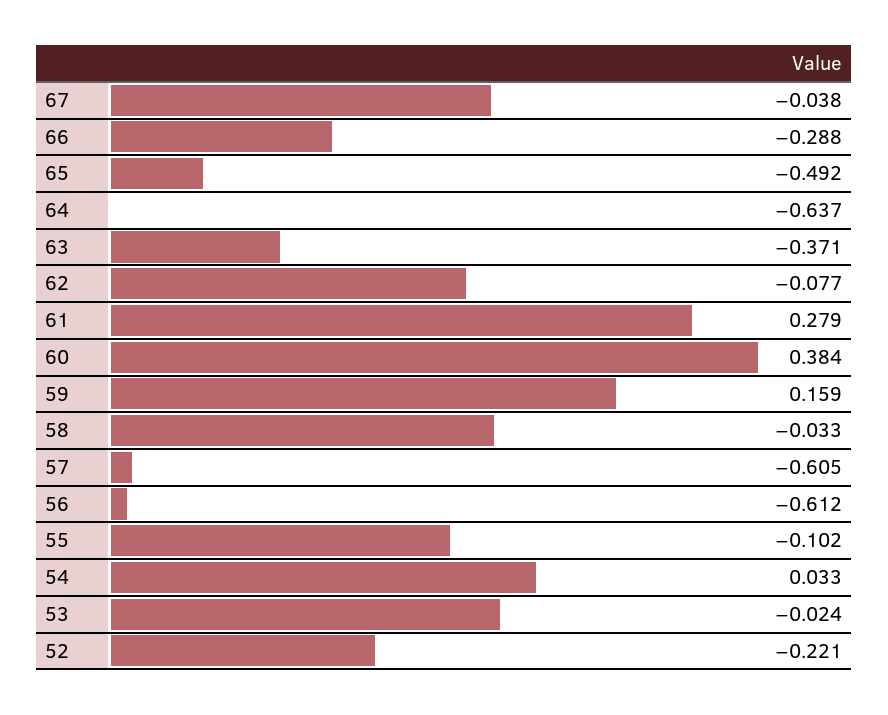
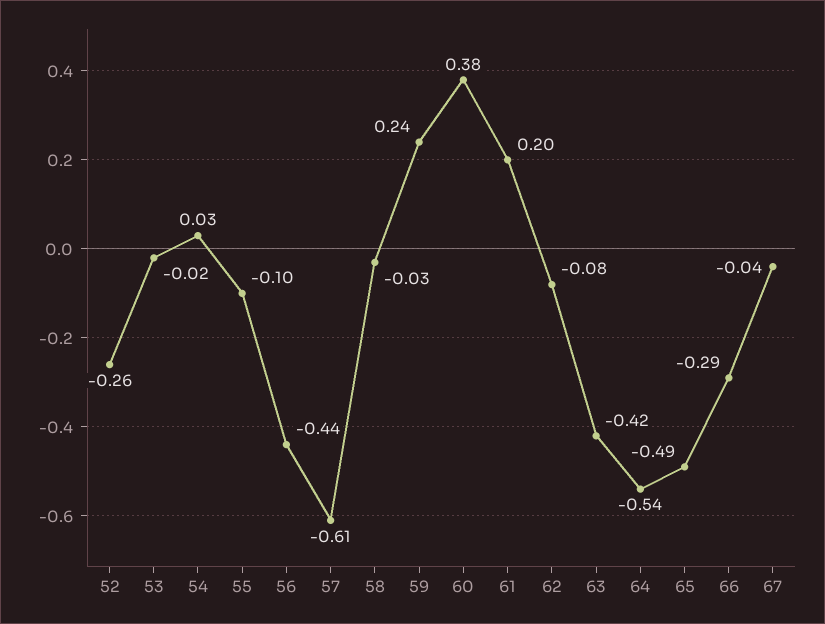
64: -0.637 -> -0.54
63: -0.371 -> -0.42
61: 0.279 -> 0.2
59: 0.159 -> 0.24
56: -0.612 -> -0.44
52: -0.221 -> -0.26

